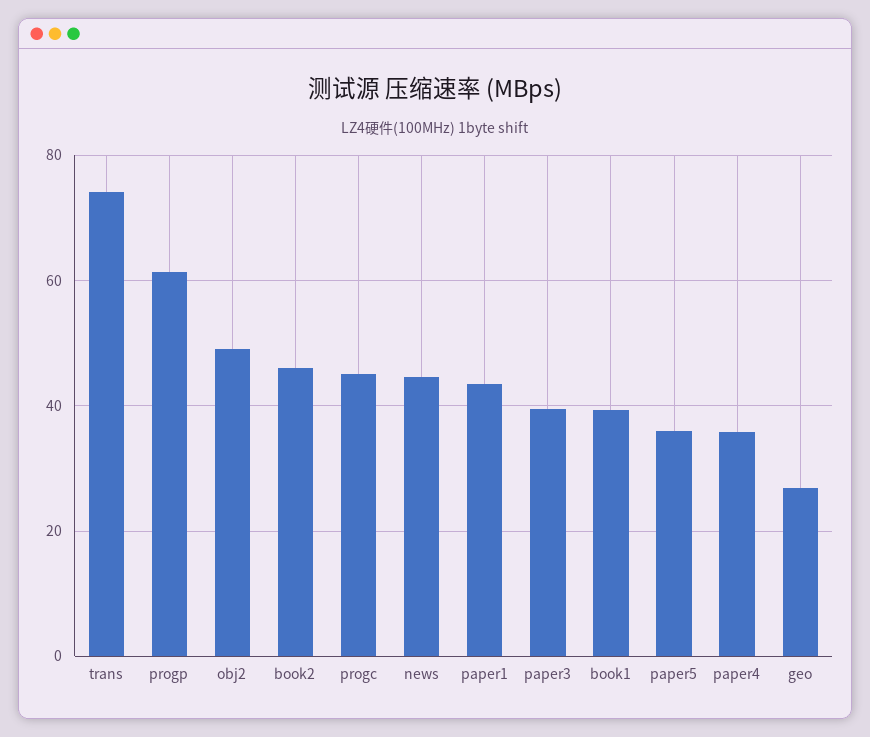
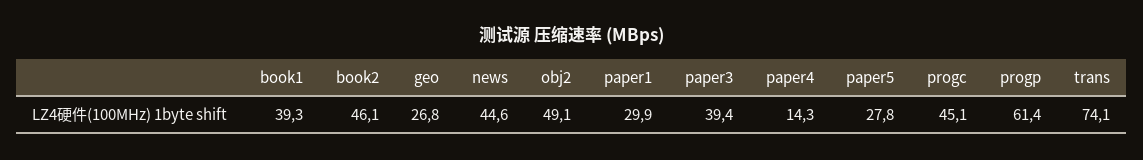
paper1: 44 -> 29.9
paper5: 36 -> 27.8
paper4: 36 -> 14.3

